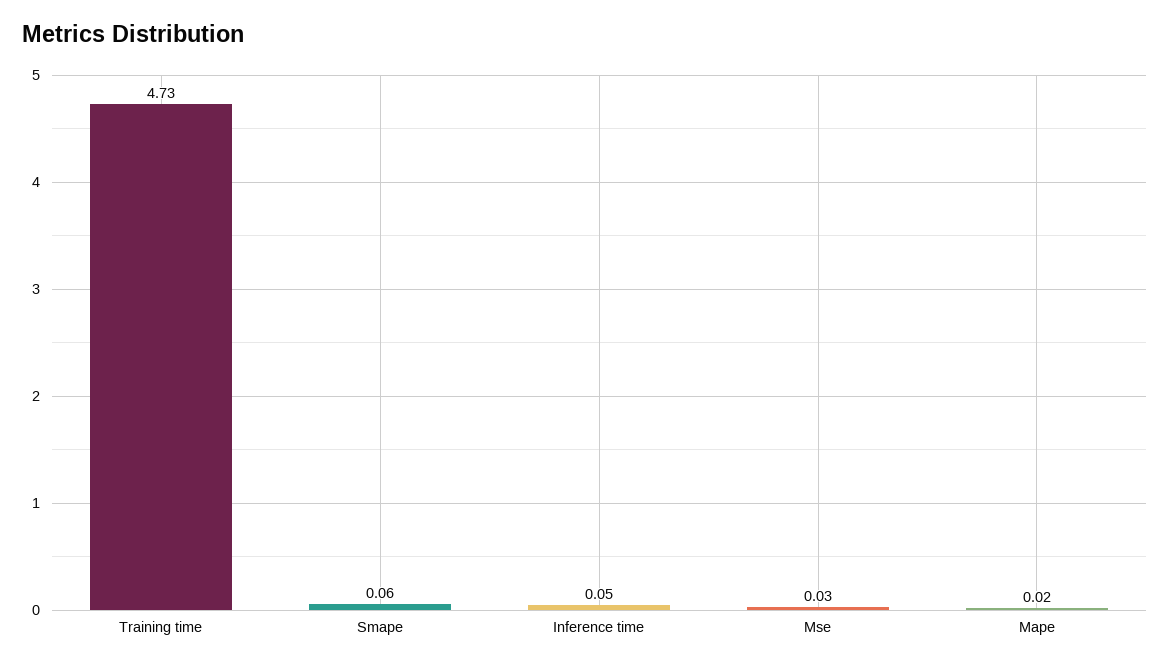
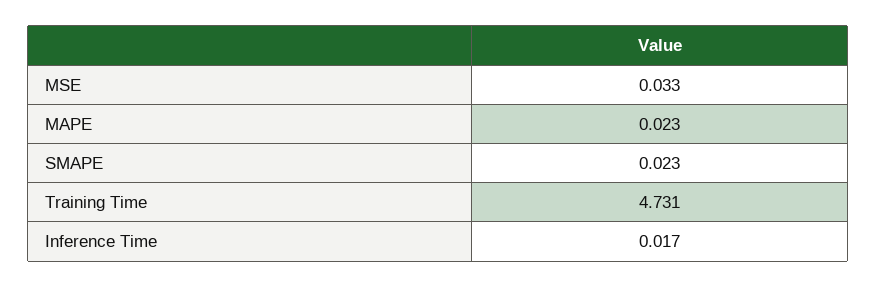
Smape: 0.06 -> 0.023
Inference time: 0.05 -> 0.017

